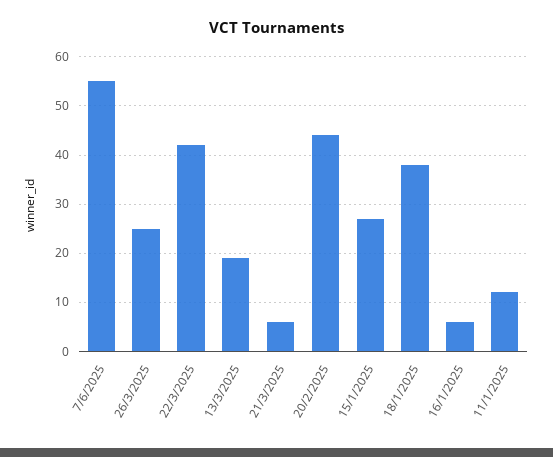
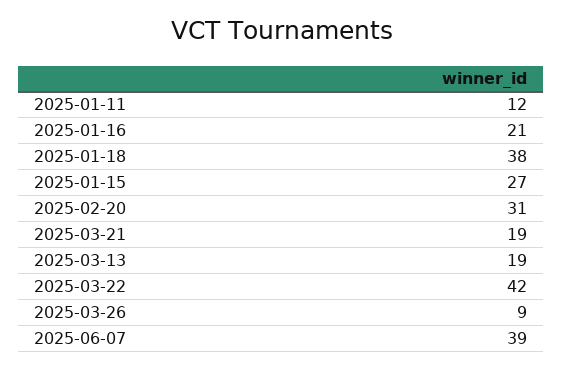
7/6/2025: 55 -> 39
26/3/2025: 25 -> 9
21/3/2025: 5 -> 19
20/2/2025: 45 -> 31
16/1/2025: 5 -> 21

